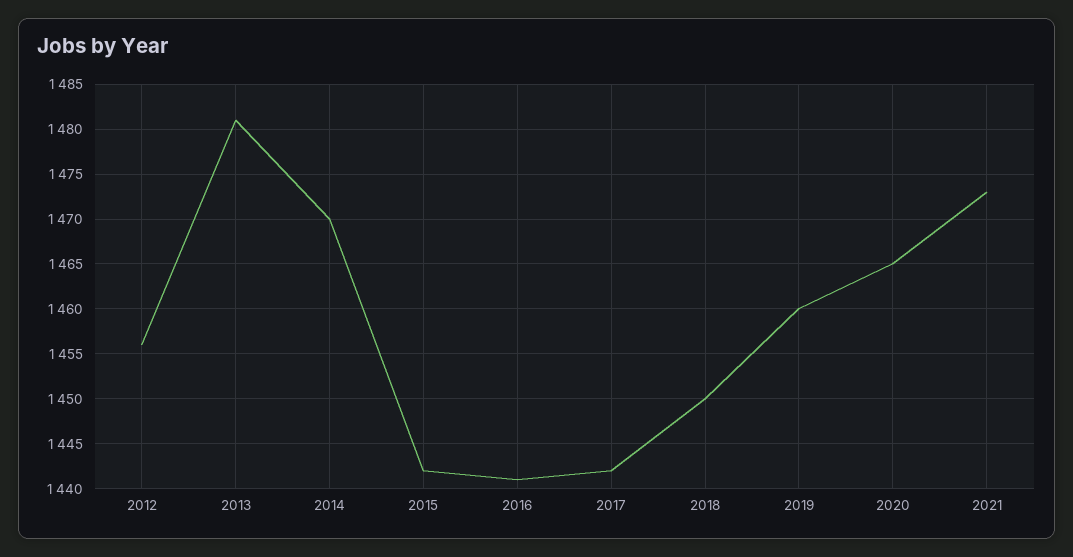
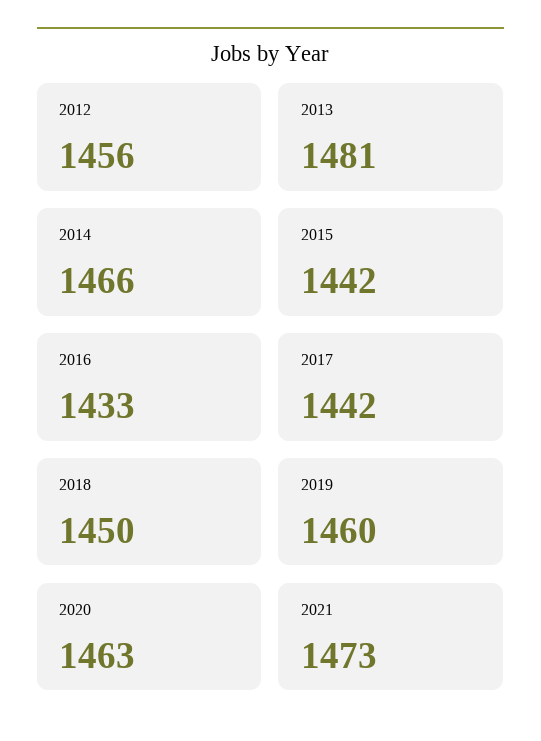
2014: 1470 -> 1466
2016: 1441 -> 1433
2020: 1465 -> 1463

